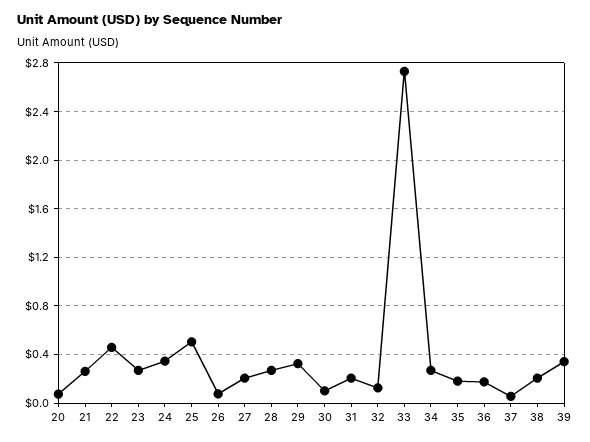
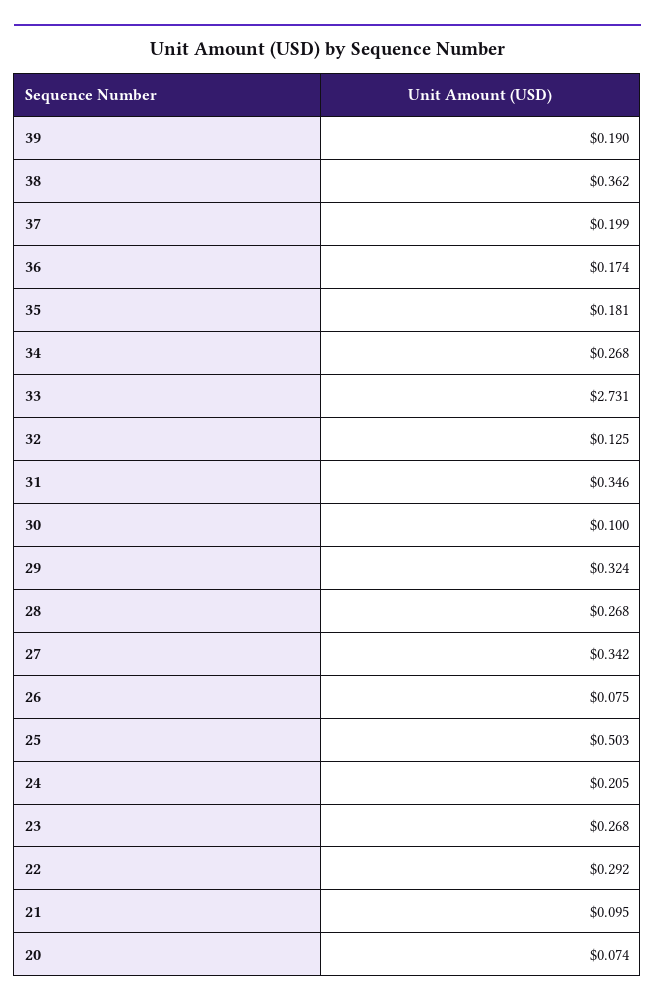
21: 0.25 -> 0.095
22: 0.45 -> 0.292
24: 0.35 -> 0.205
27: 0.2 -> 0.342
31: 0.2 -> 0.346
37: 0.05 -> 0.199
38: 0.2 -> 0.362
39: 0.35 -> 0.19

